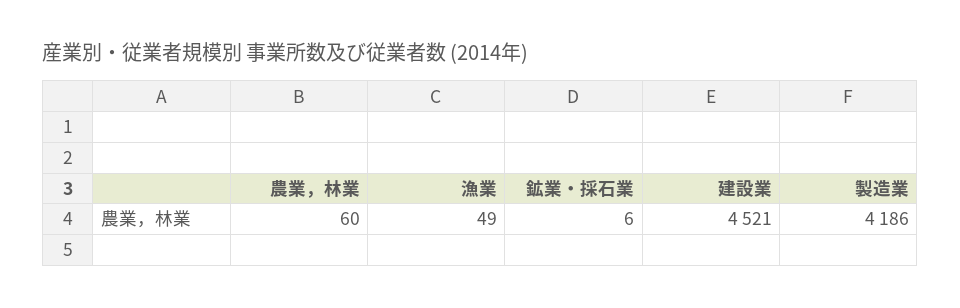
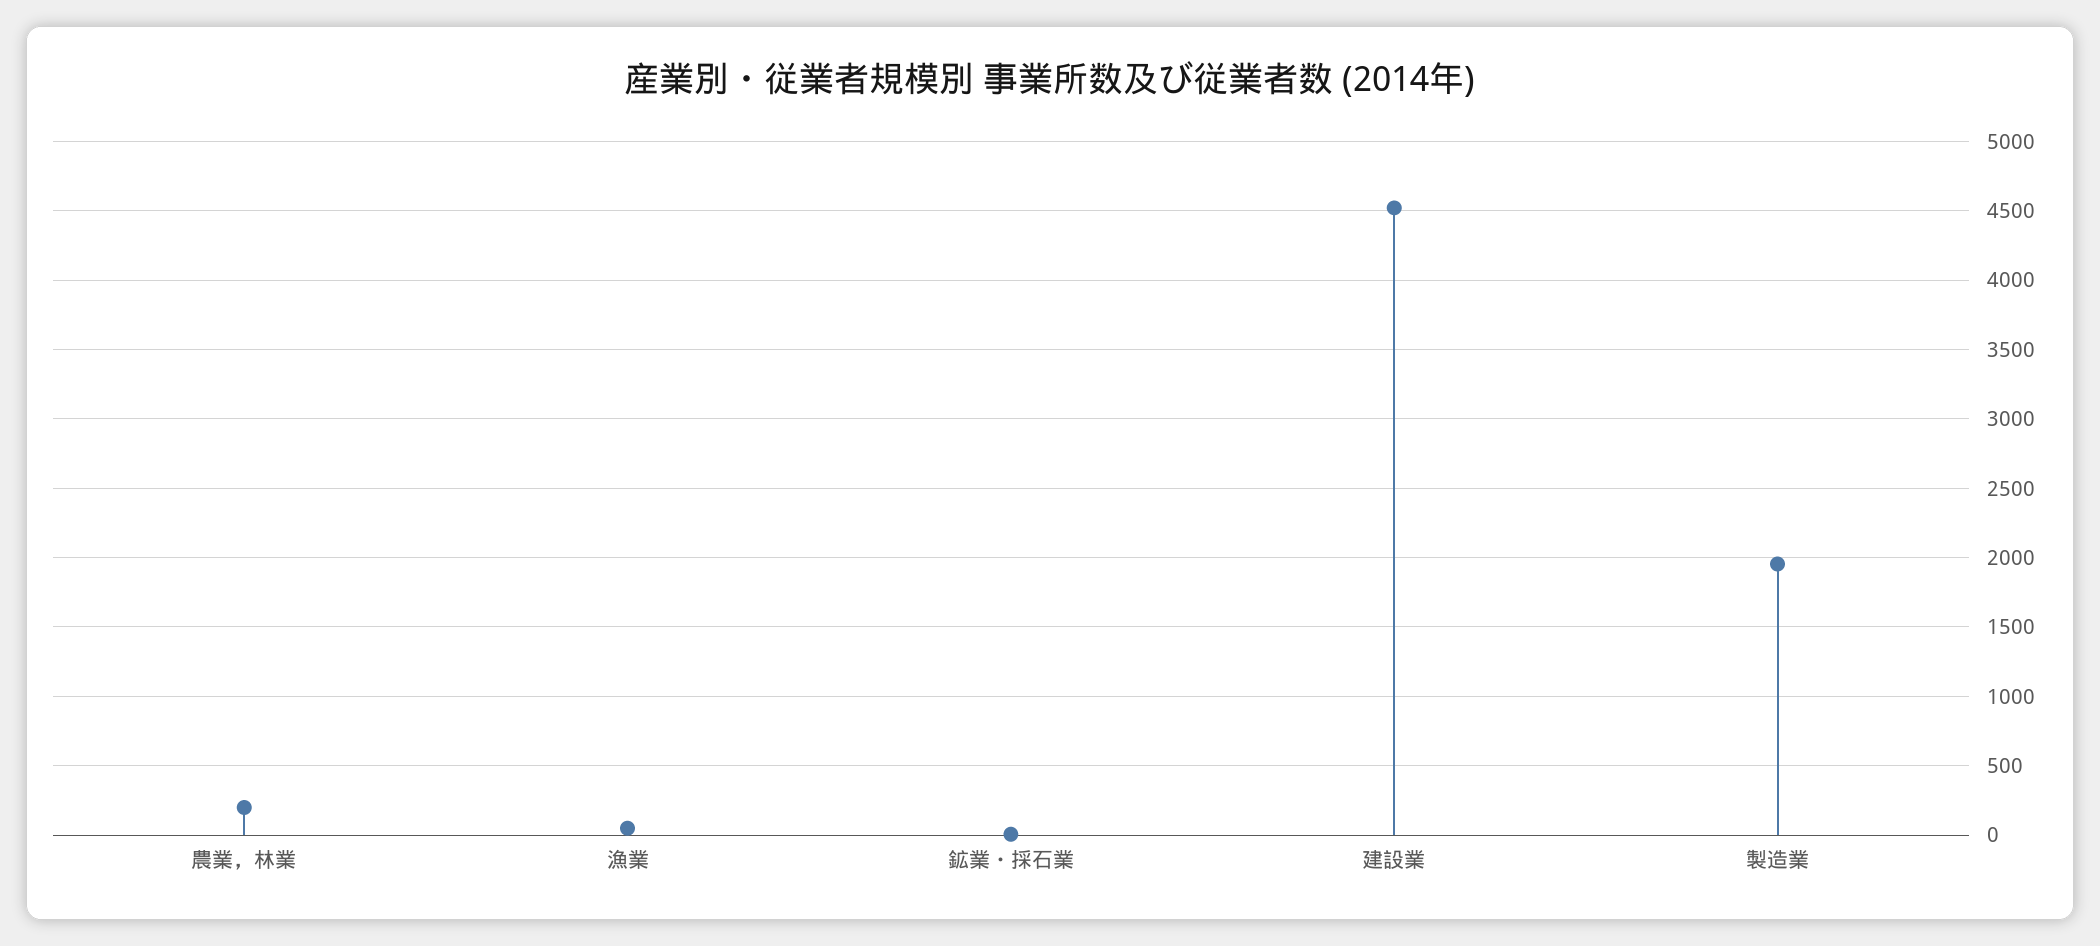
農業，林業: 60 -> 200
製造業: 4186 -> 1950

